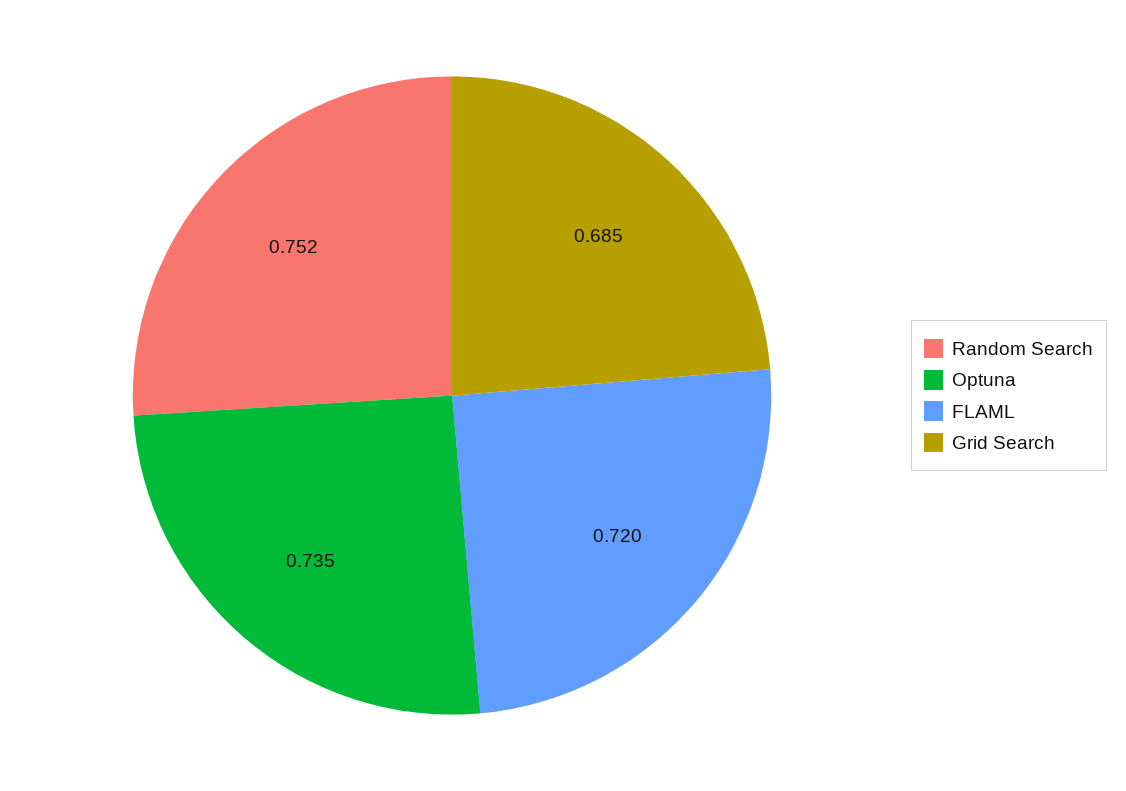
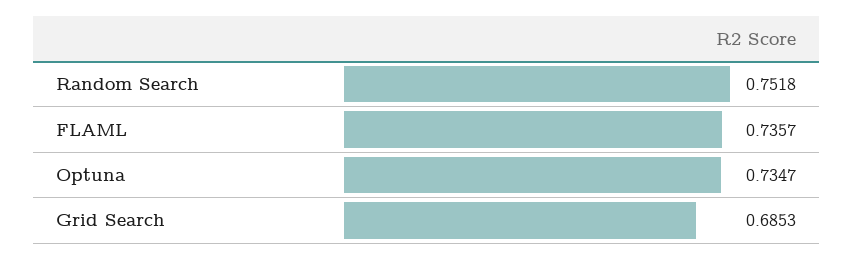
FLAML: 0.72 -> 0.7357

